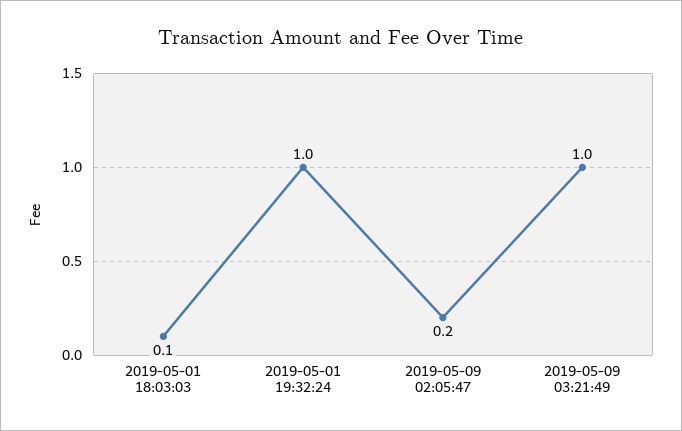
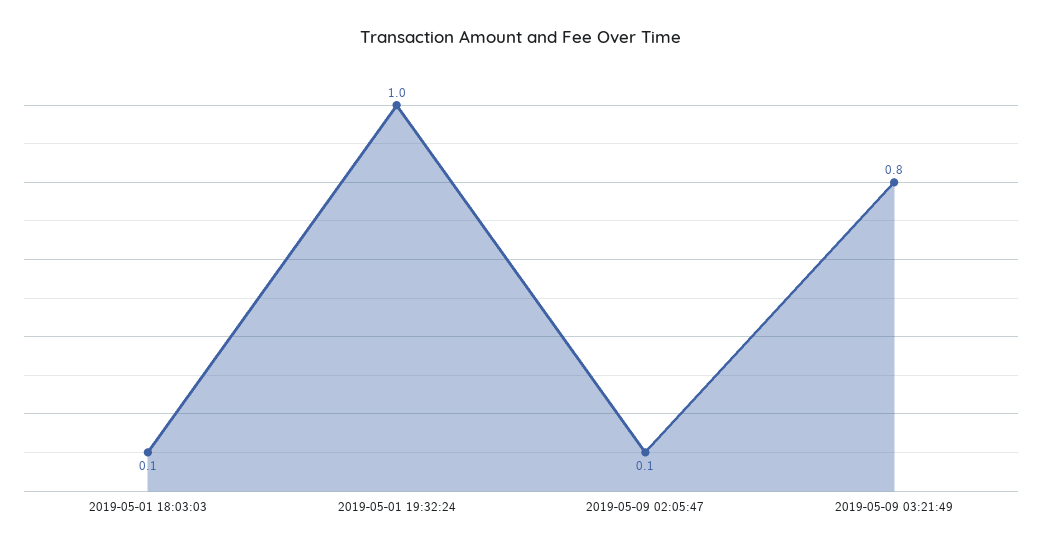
2019-05-09 02:05:47: 0.2 -> 0.1
2019-05-09 03:21:49: 1 -> 0.8

